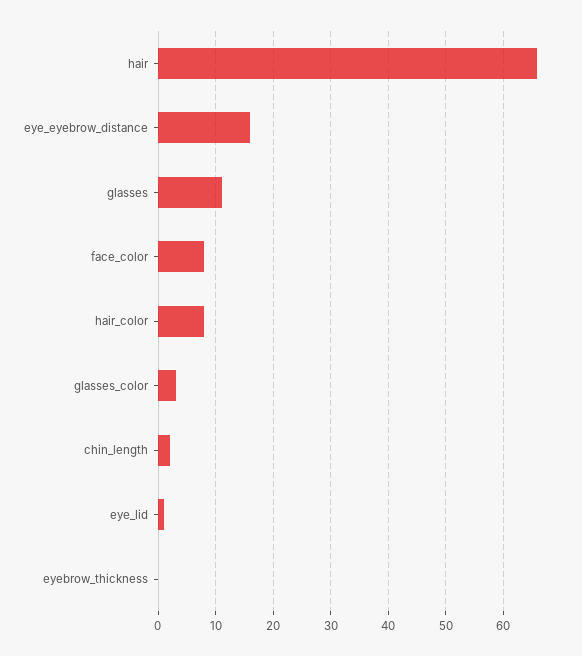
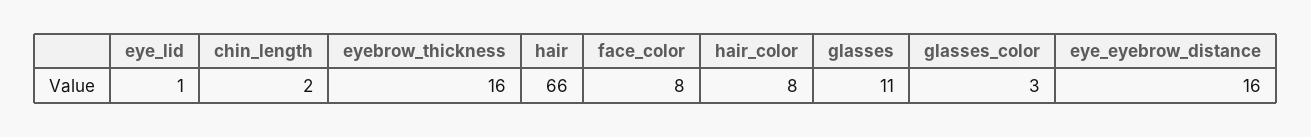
eyebrow_thickness: 0 -> 16

